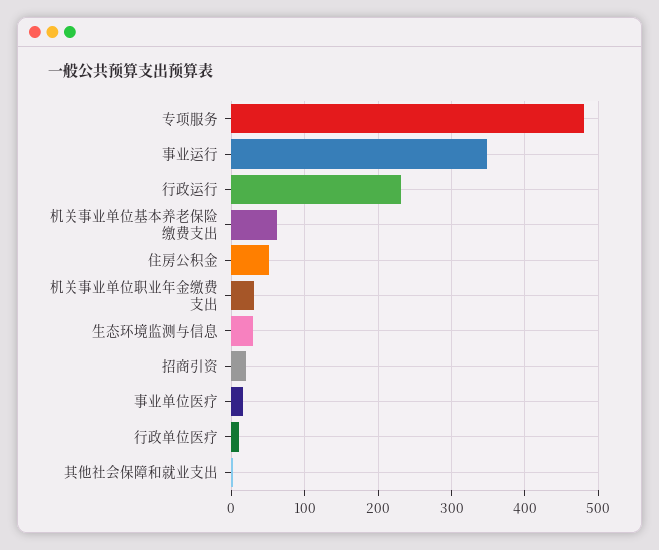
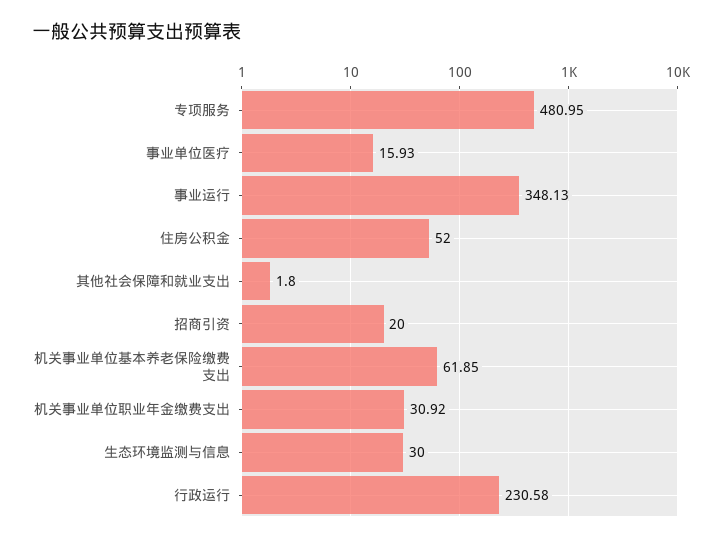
行政单位医疗: 10 -> none

